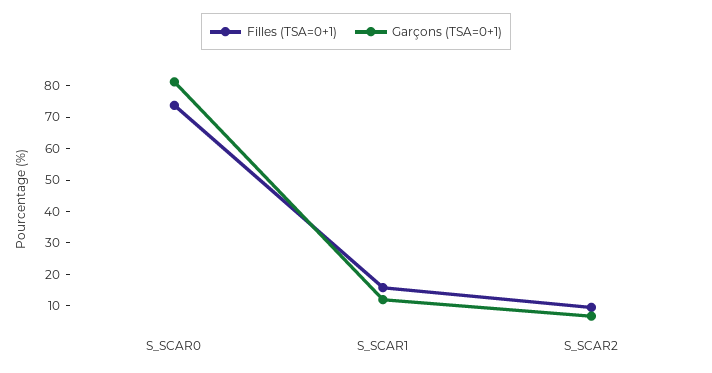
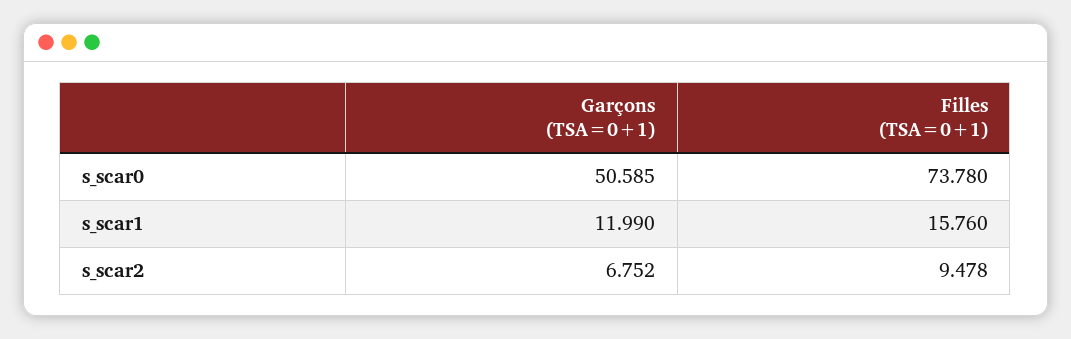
Garçons (TSA=0+1), S_SCAR0: 80 -> 50.585

